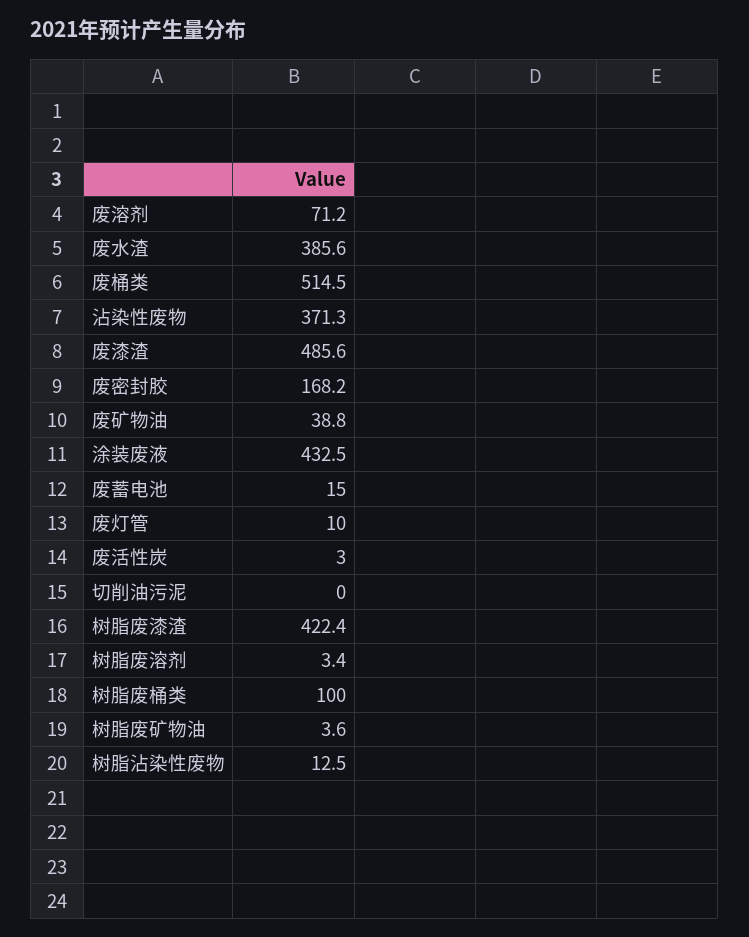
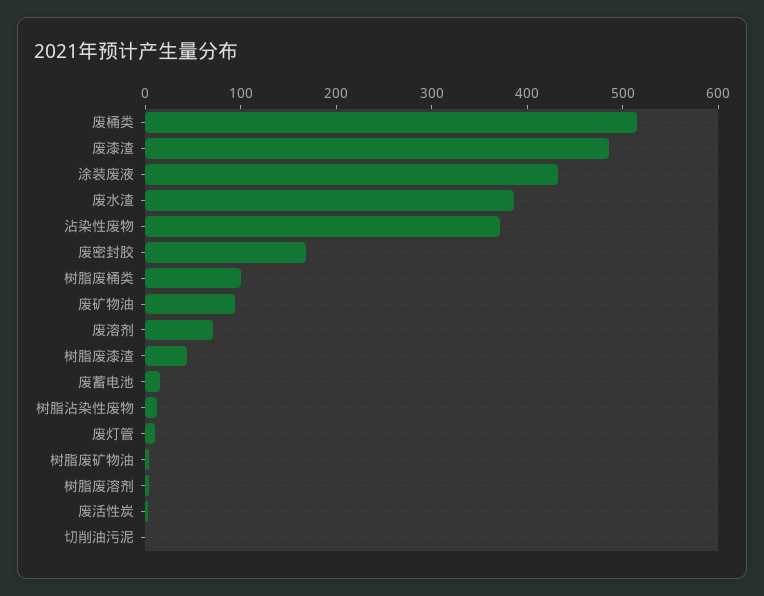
废矿物油: 38.8 -> 100
树脂废漆渣: 422.4 -> 40

